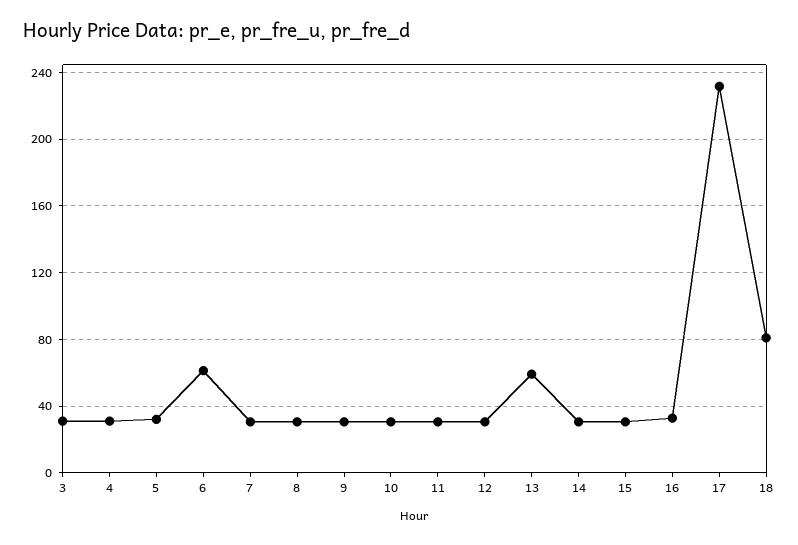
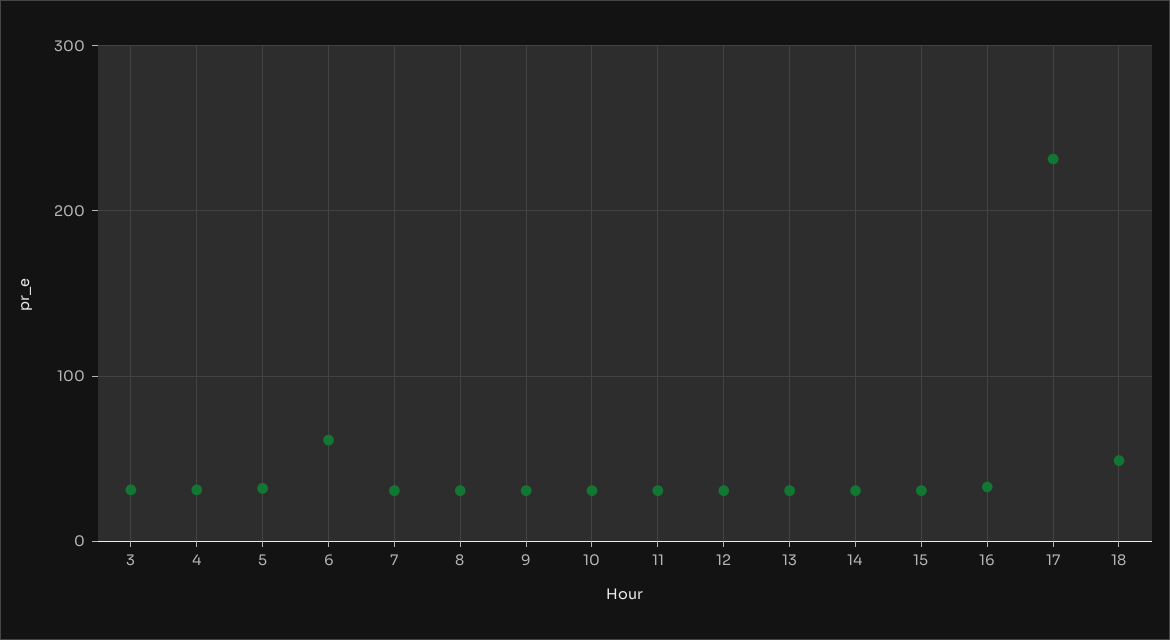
13: 60 -> 30
18: 80 -> 50

